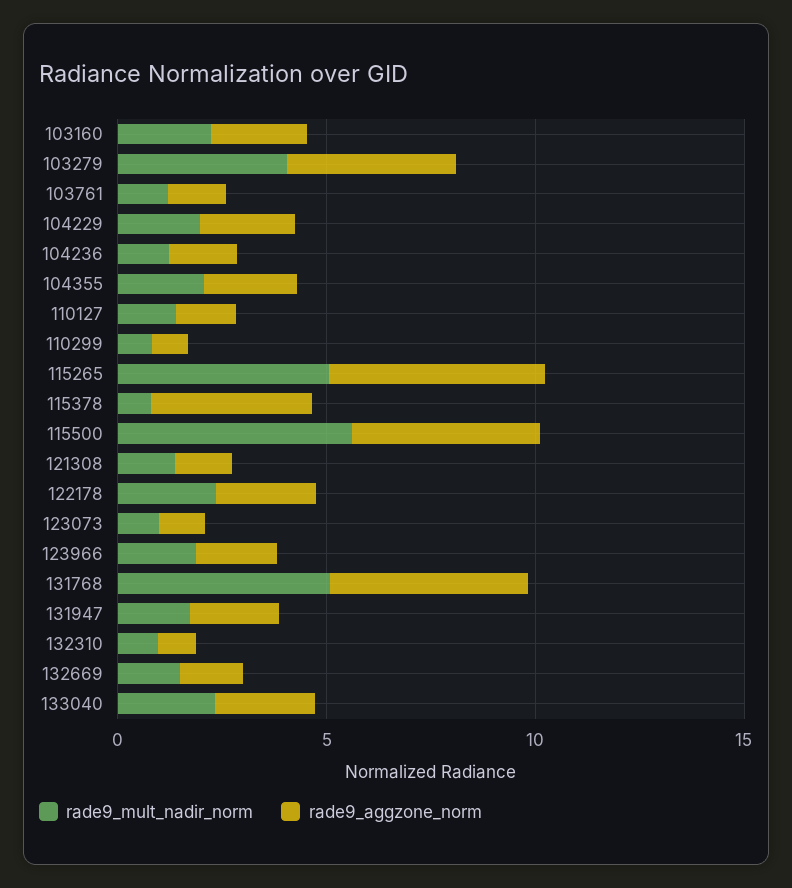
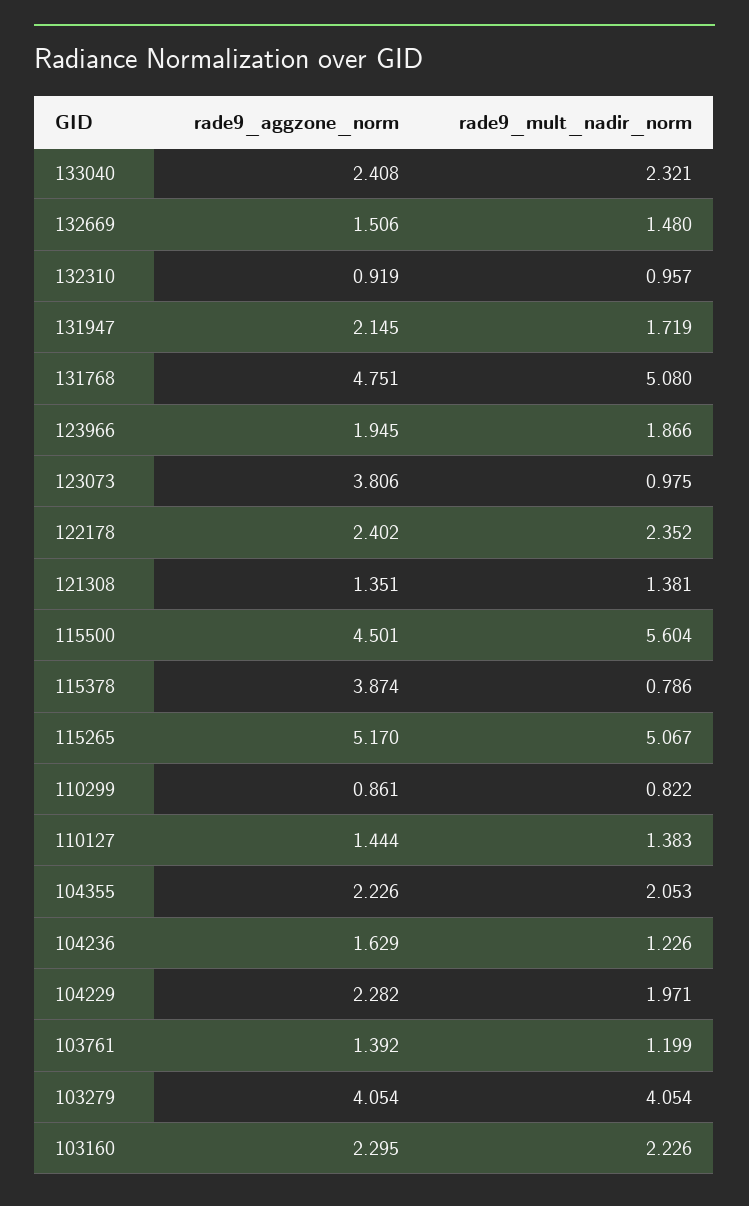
rade9_aggzone_norm, 123073: 1 -> 3.806

